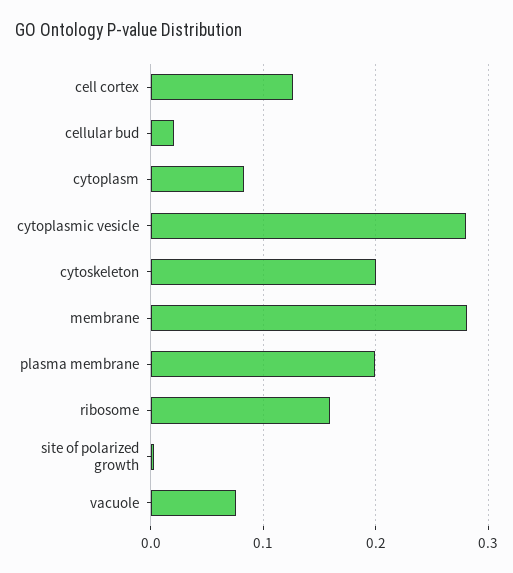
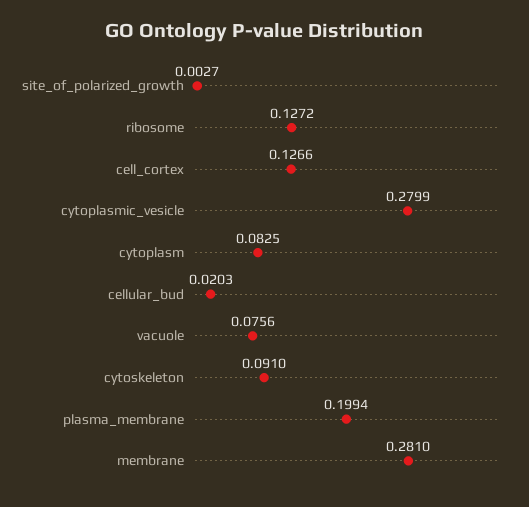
cytoskeleton: 0.2 -> 0.091
ribosome: 0.16 -> 0.1272

